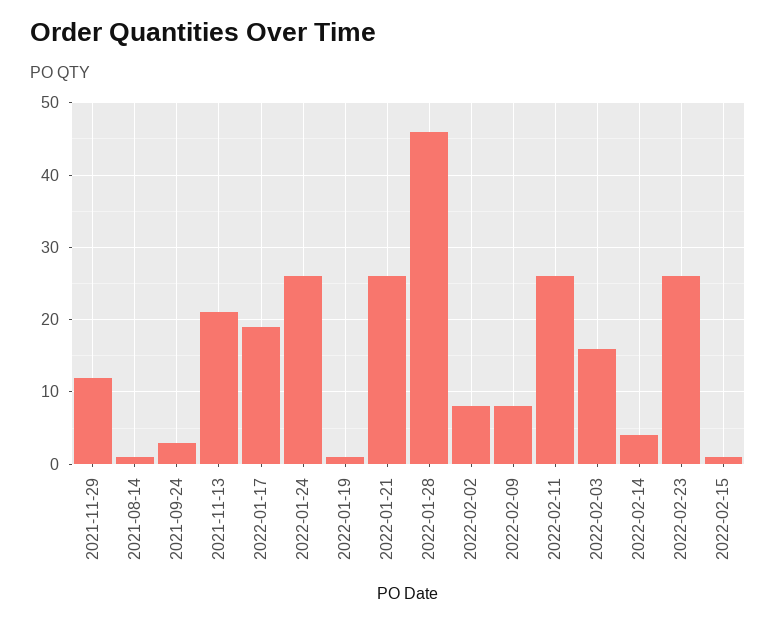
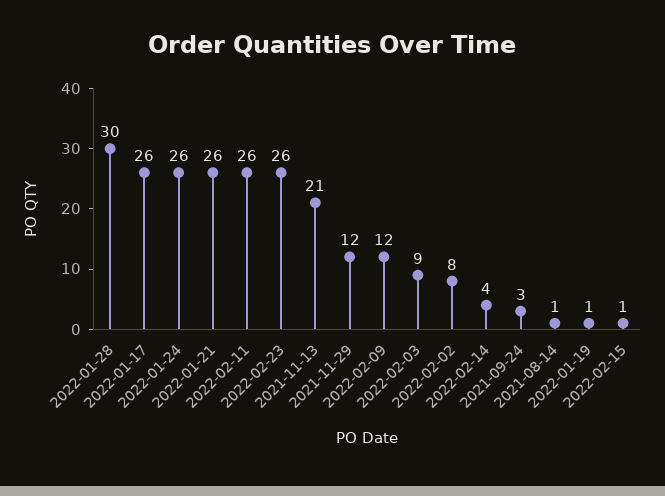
2022-01-17: 19 -> 26
2022-01-28: 46 -> 30
2022-02-09: 8 -> 12
2022-02-03: 16 -> 9

